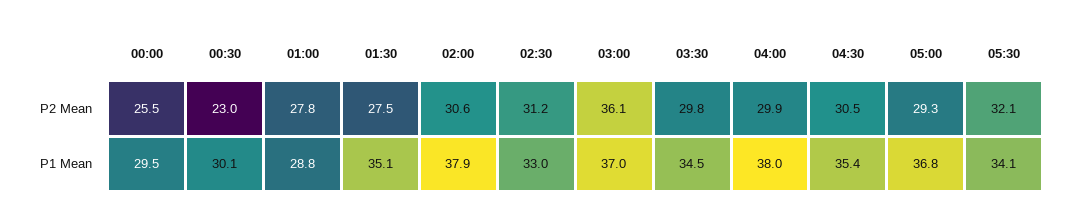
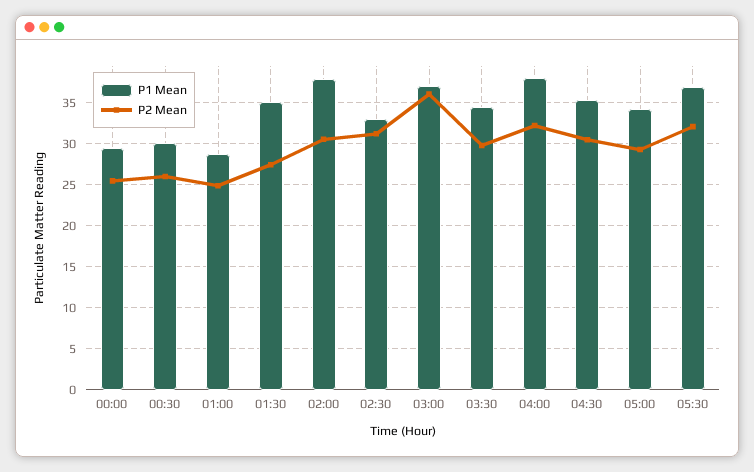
P2 Mean, 00:30: 23 -> 26
P2 Mean, 01:00: 27.8 -> 25
P2 Mean, 04:00: 29.9 -> 32
P1 Mean, 05:00: 36.8 -> 34
P1 Mean, 05:30: 34.1 -> 37

